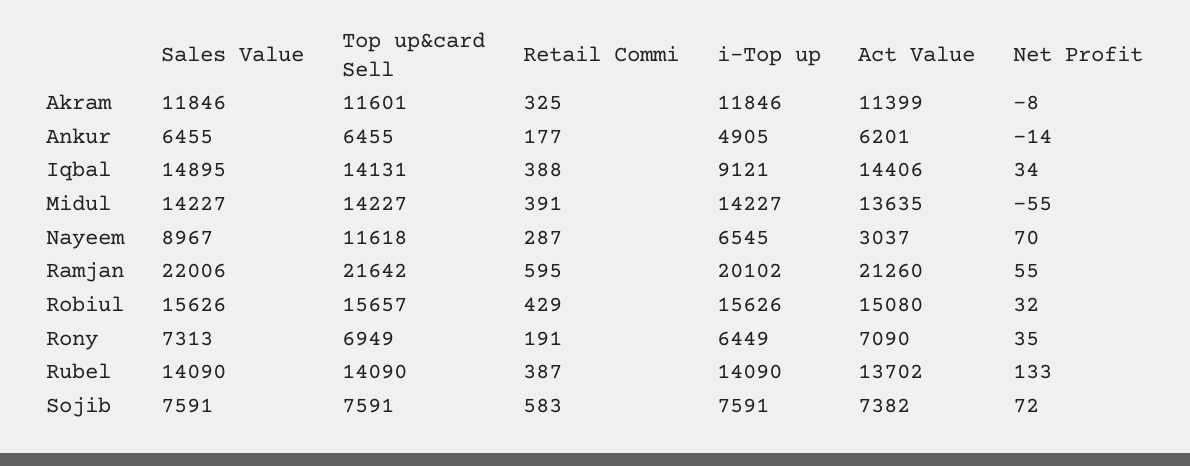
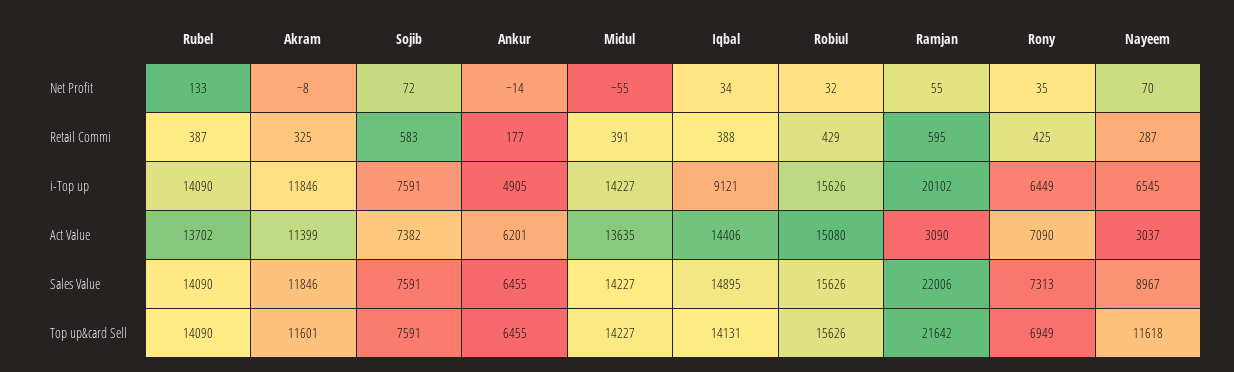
Act Value, Ramjan: 21260 -> 3090
Top up&card Sell, Robiul: 15657 -> 15626
Retail Commi, Rony: 191 -> 425

